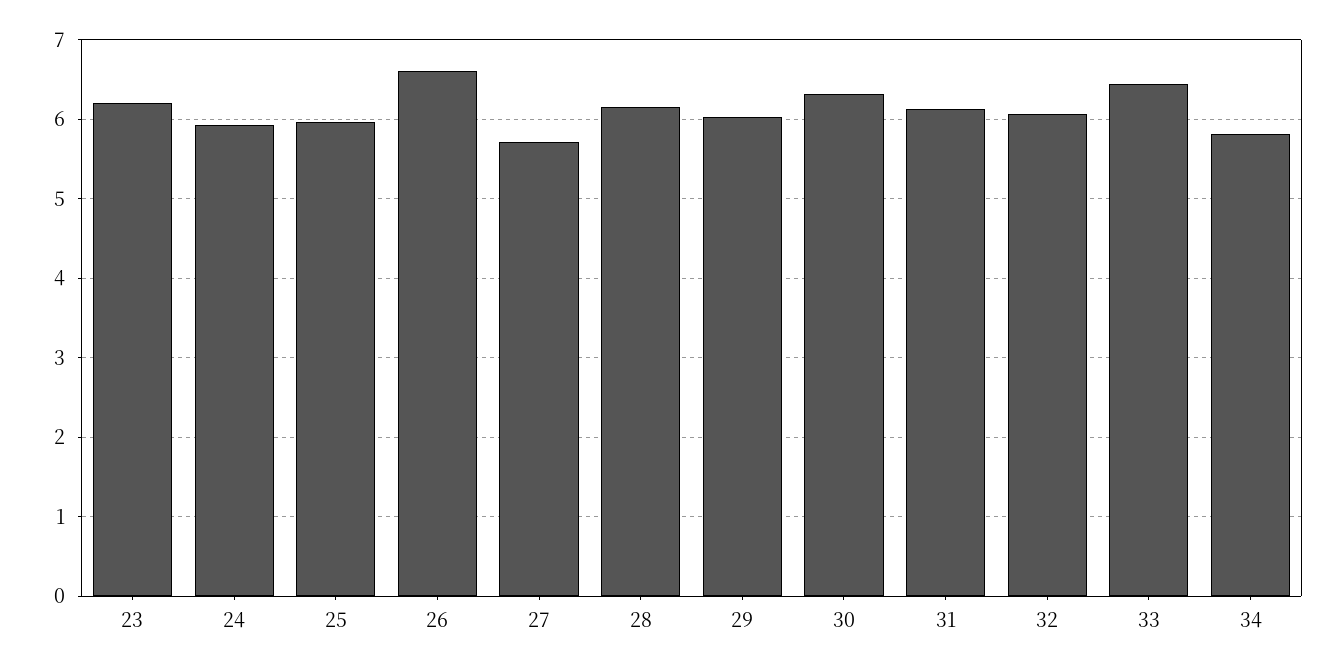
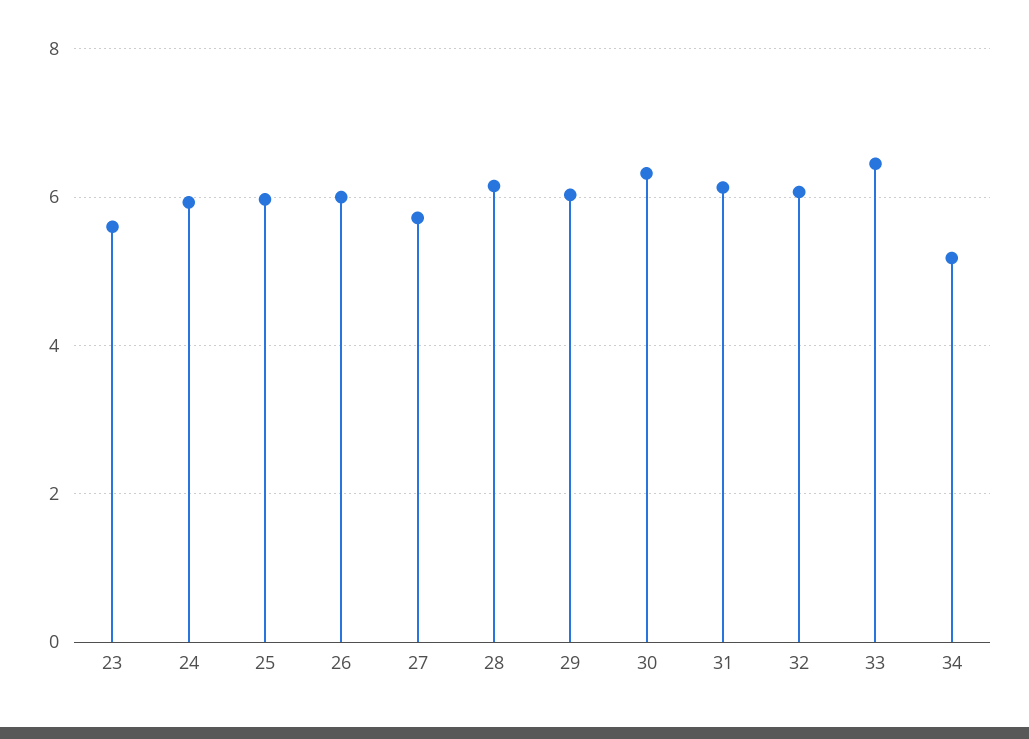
23: 6.2 -> 5.6
26: 6.6 -> 6
34: 5.8 -> 5.2

